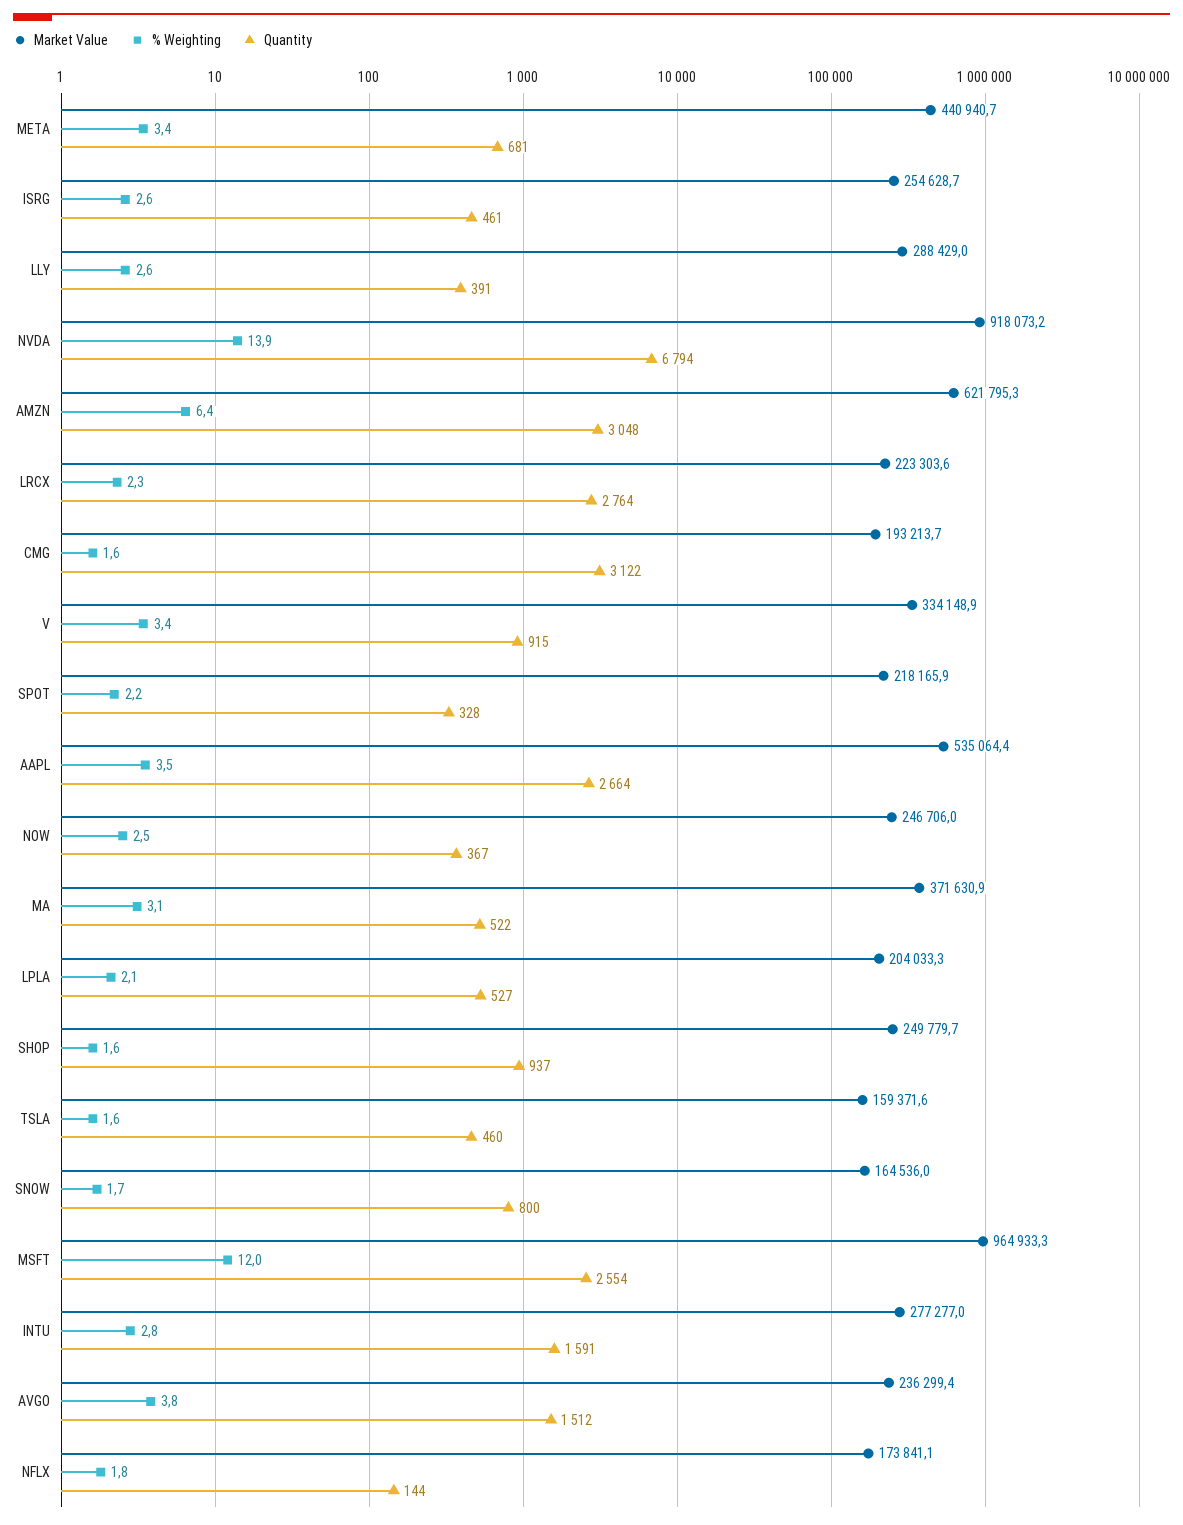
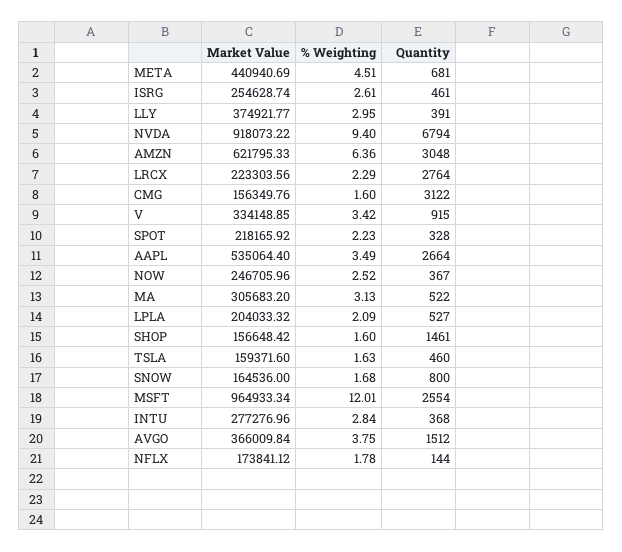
% Weighting, META: 3.4 -> 4.51
Market Value, LLY: 288429 -> 374921.77
% Weighting, LLY: 2.6 -> 2.95
% Weighting, NVDA: 13.9 -> 9.4
Market Value, CMG: 193213.7 -> 156349.76
Market Value, MA: 371630.9 -> 305683.2
Market Value, SHOP: 249779.7 -> 156648.42
Quantity, SHOP: 937 -> 1461
Quantity, INTU: 1591 -> 368
Market Value, AVGO: 236299.4 -> 366009.84

